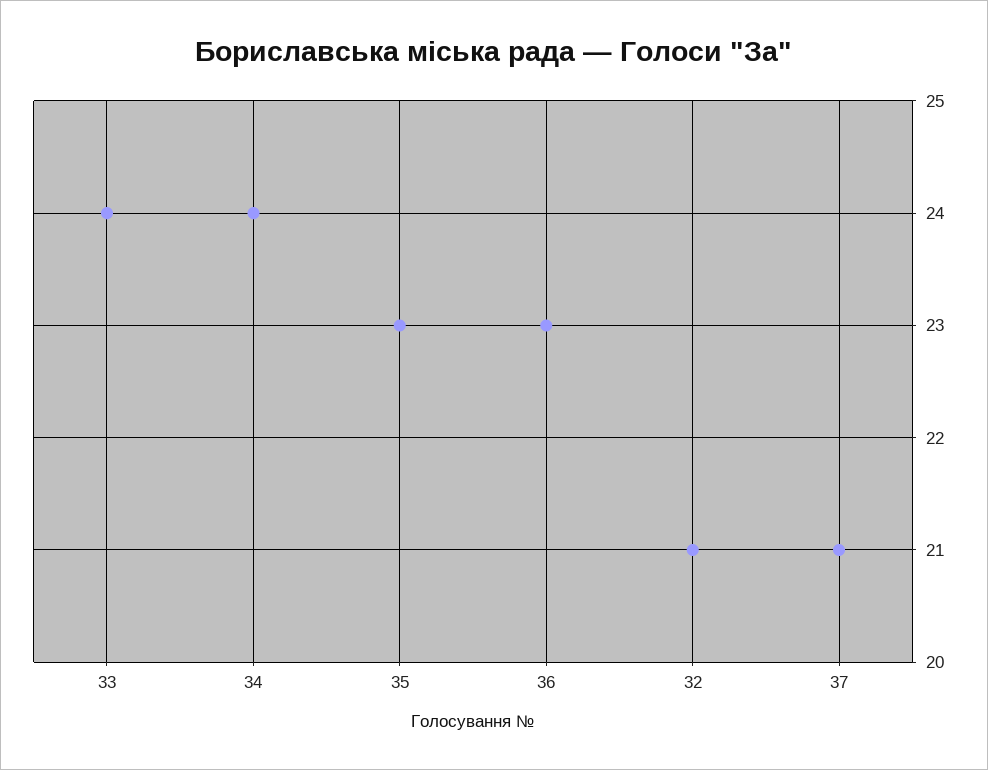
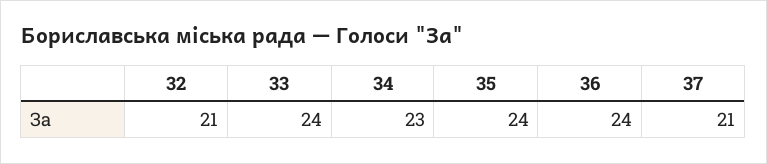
34: 24 -> 23
35: 23 -> 24
36: 23 -> 24

